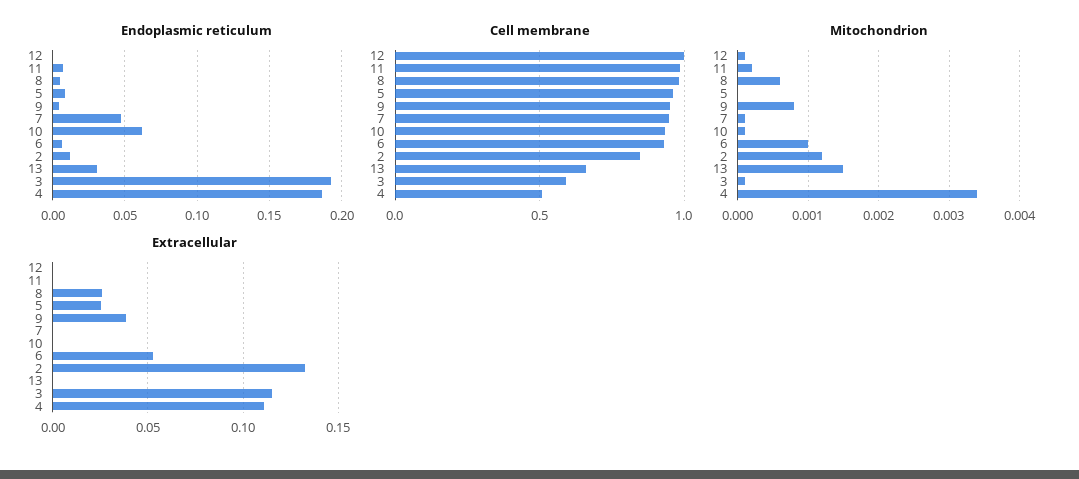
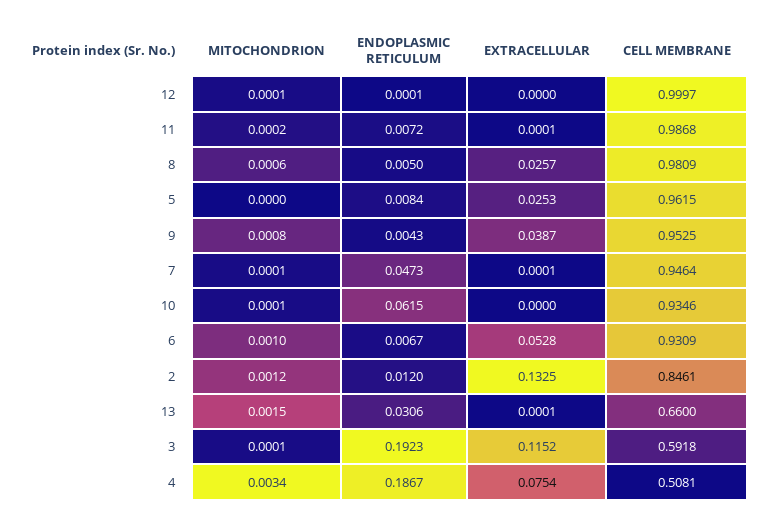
Extracellular, 4: 0.11 -> 0.0754

